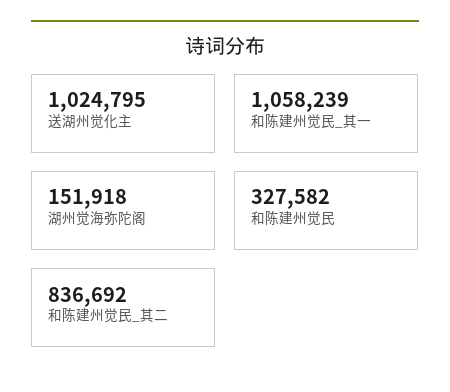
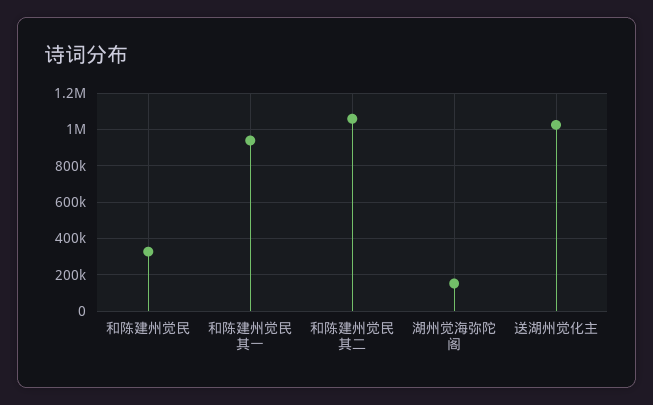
和陈建州觉民_其一: 1058239 -> 950000
和陈建州觉民_其二: 836692 -> 1050000

